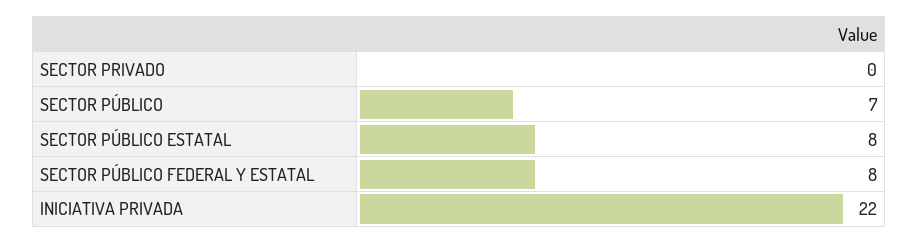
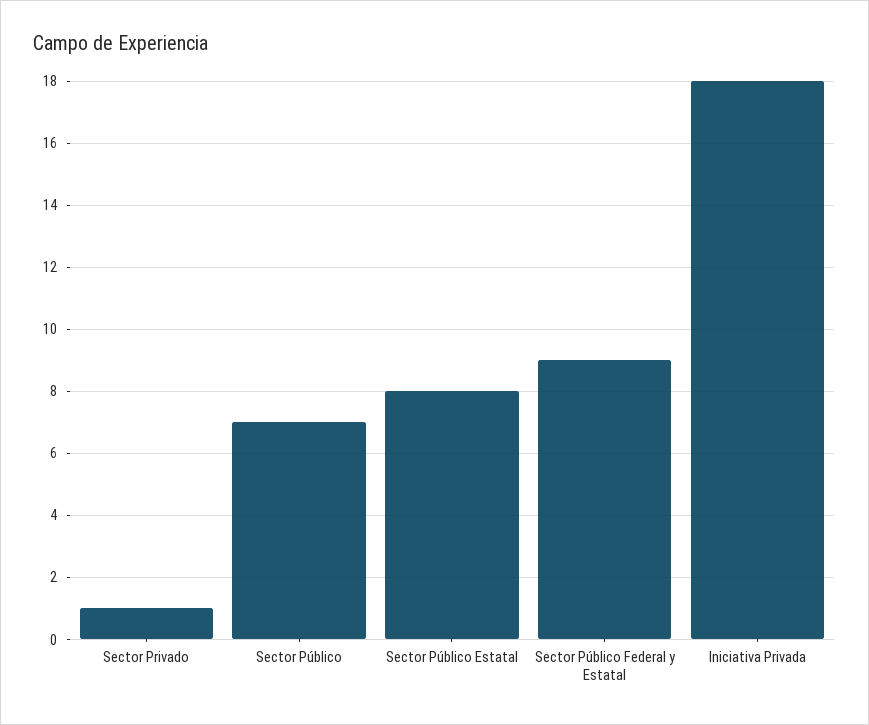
SECTOR PRIVADO: 0 -> 1
SECTOR PÚBLICO FEDERAL Y ESTATAL: 8 -> 9
INICIATIVA PRIVADA: 22 -> 18

